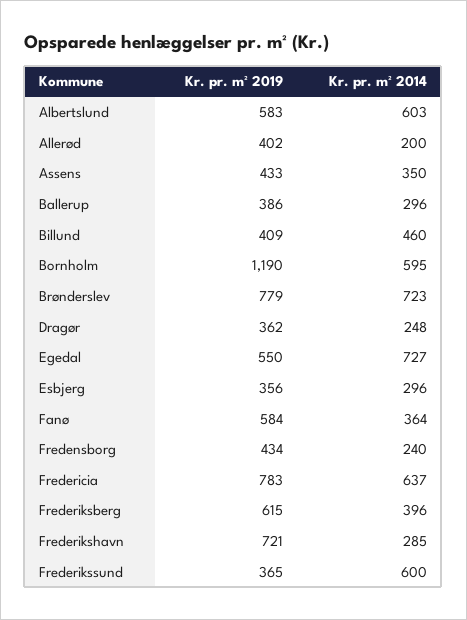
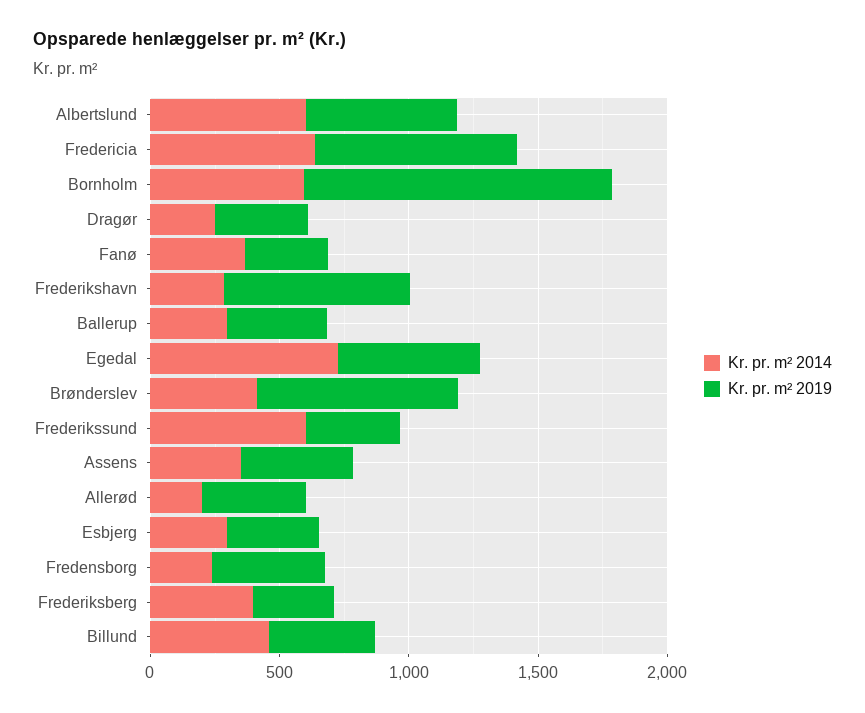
Kr. pr. m² 2014, Brønderslev: 723 -> 400
Kr. pr. m² 2019, Fanø: 584 -> 300
Kr. pr. m² 2019, Frederiksberg: 615 -> 300

